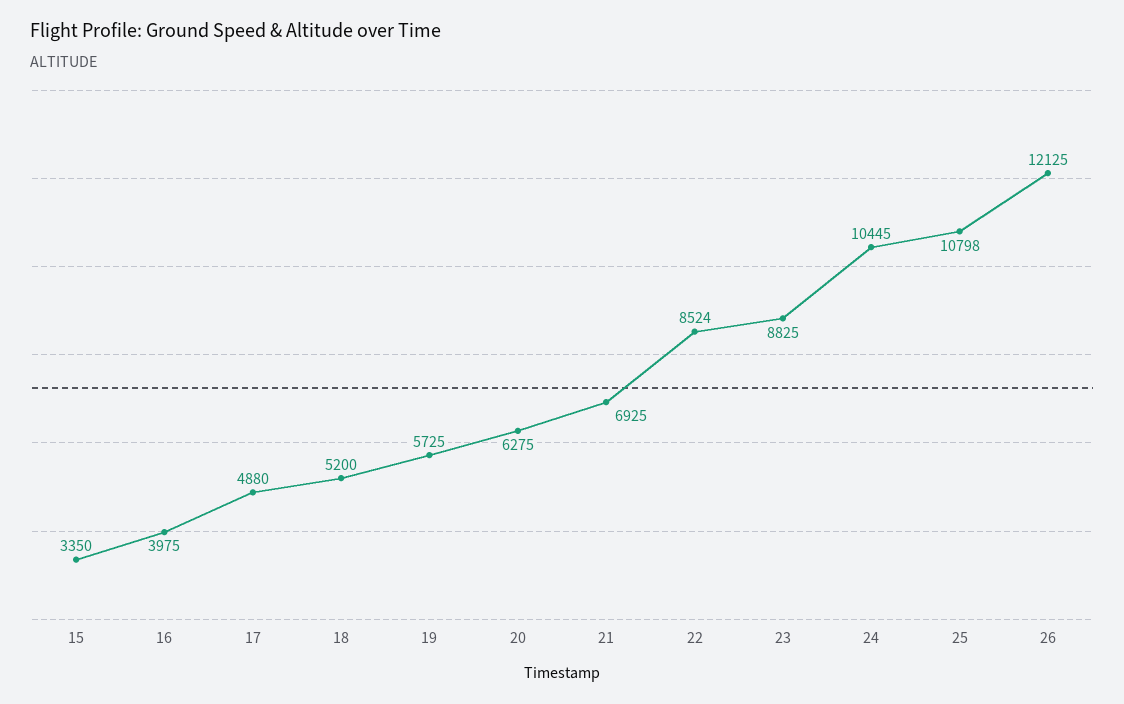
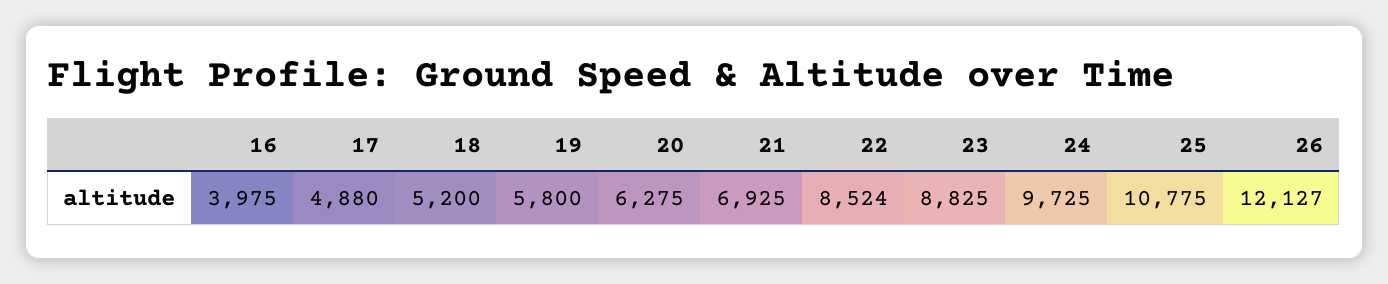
15: 3350 -> none
19: 5725 -> 5800
24: 10445 -> 9725
25: 10798 -> 10775
26: 12125 -> 12127

